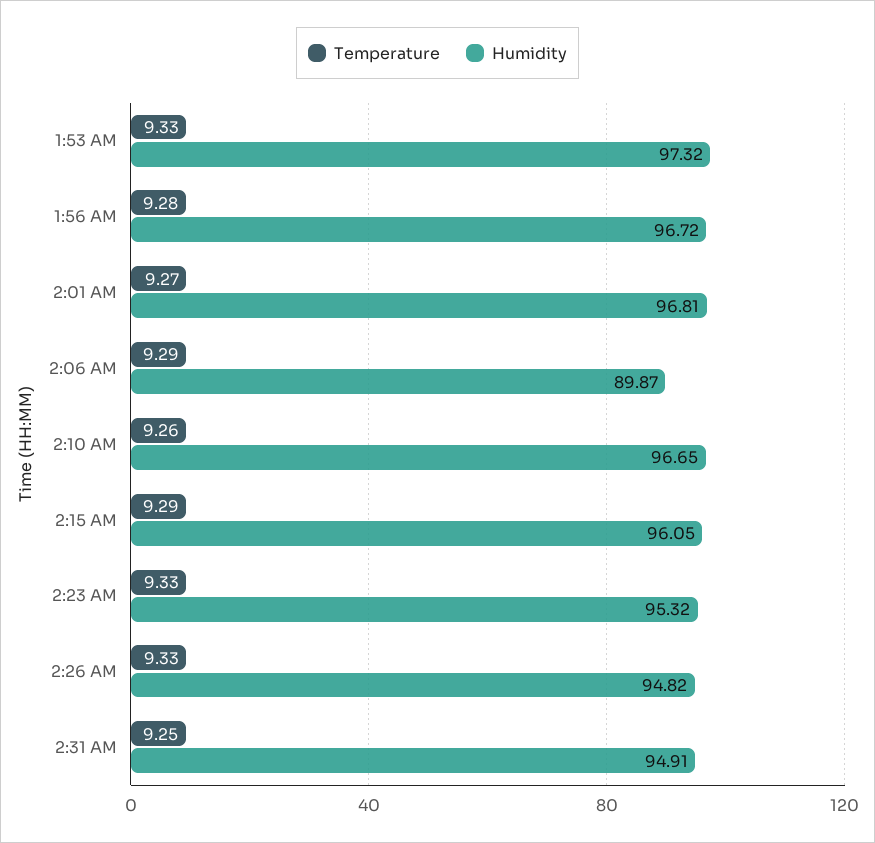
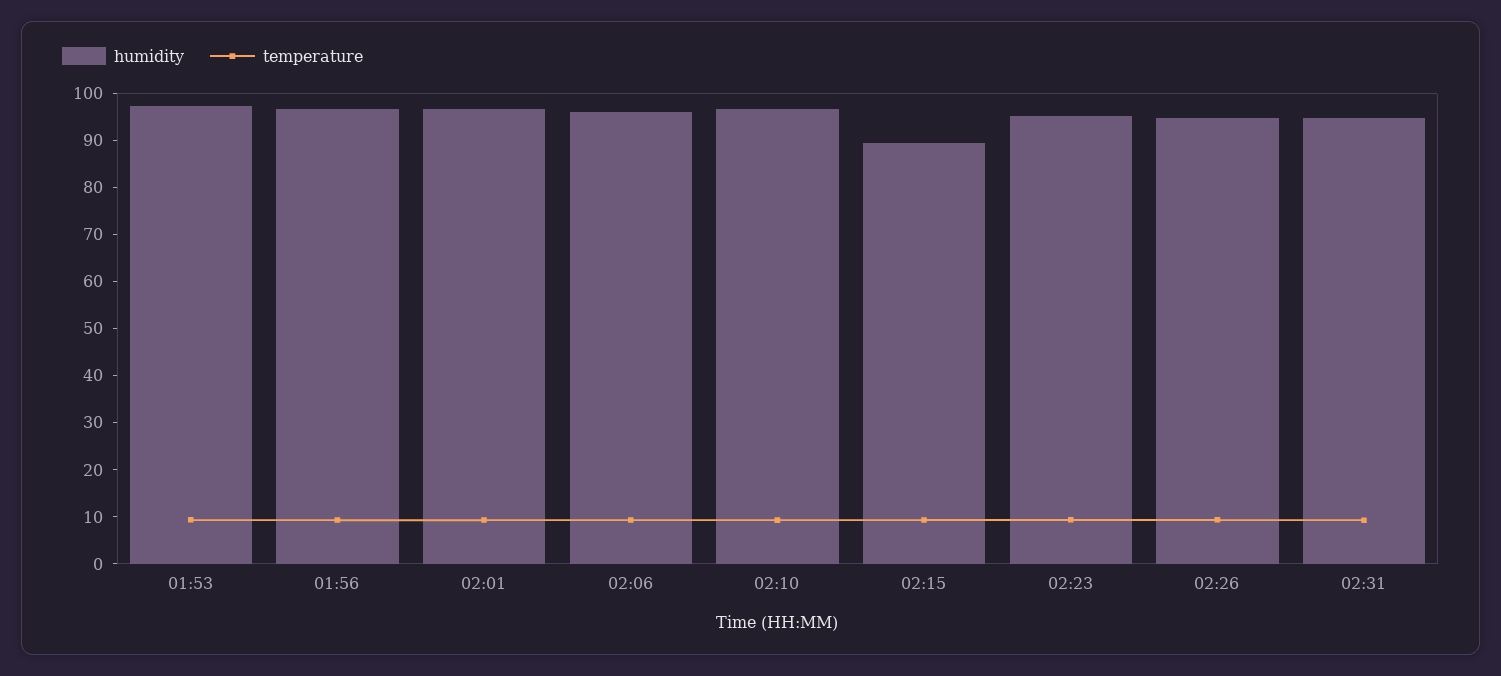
Humidity, 2:06 AM: 89.87 -> 96
Humidity, 2:15 AM: 96.05 -> 90

